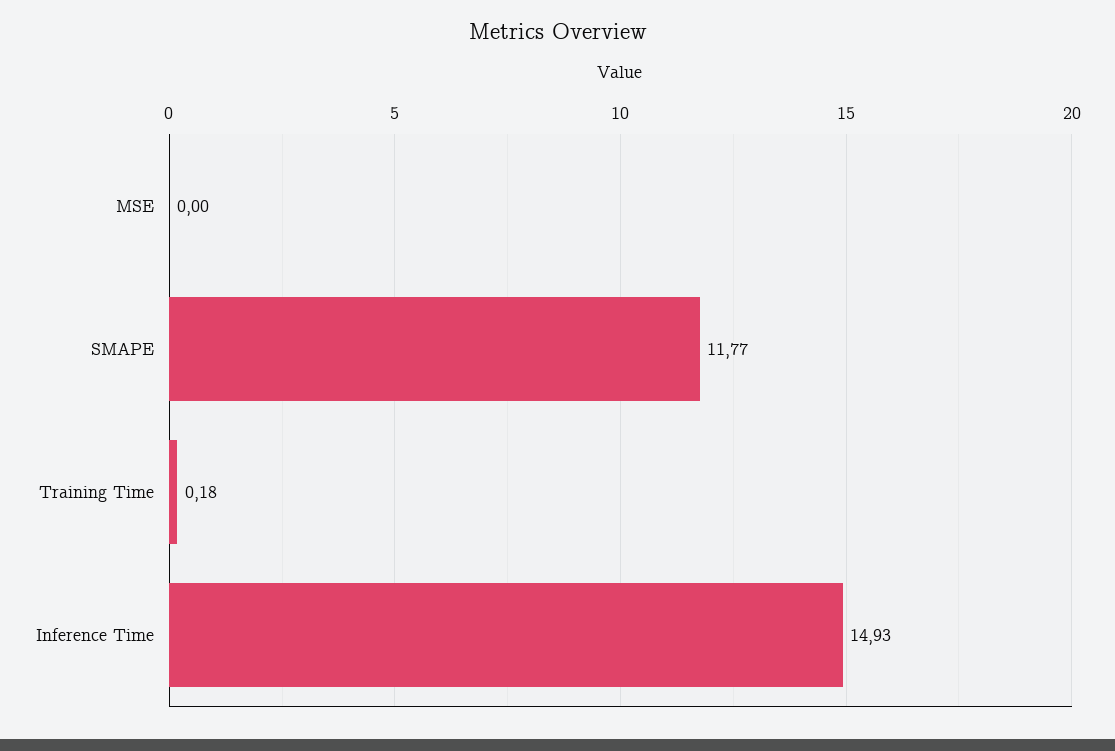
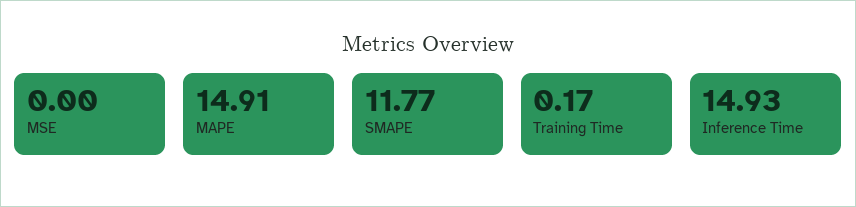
Training Time: 0.18 -> 0.17
MAPE: none -> 14.91

